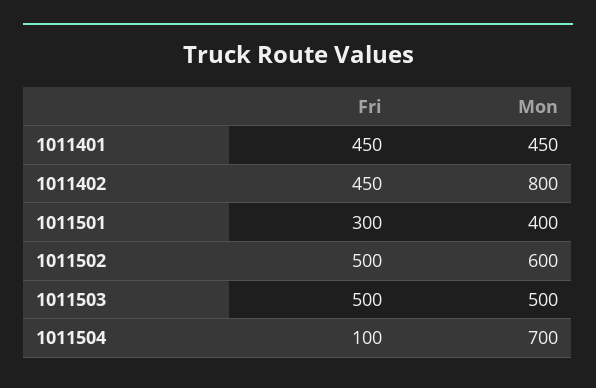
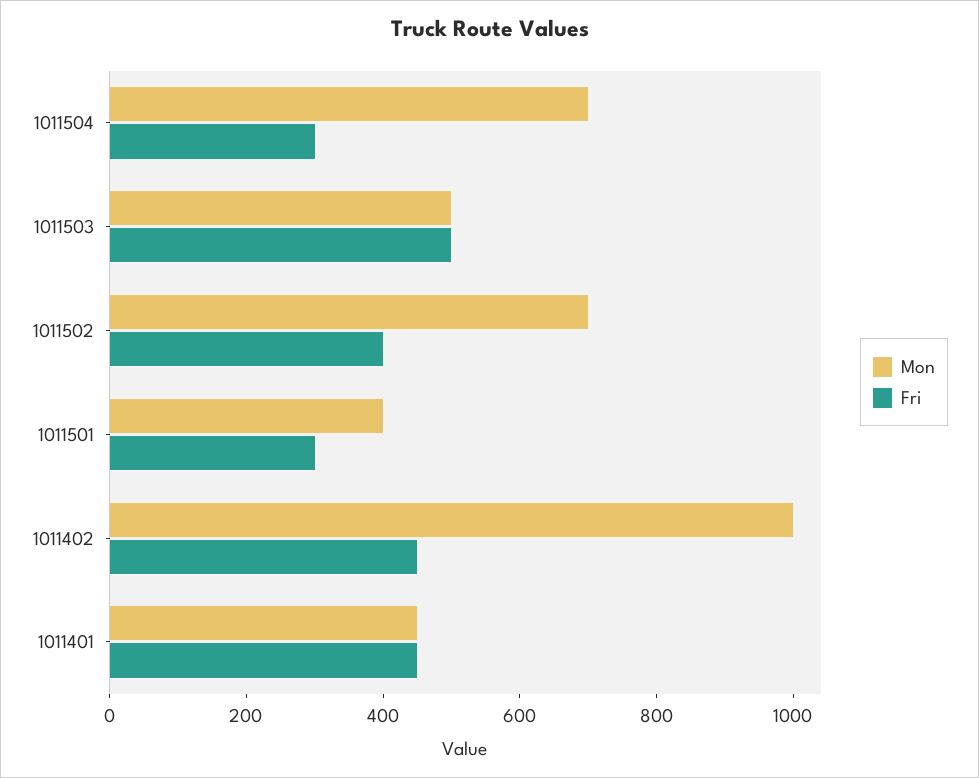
Mon, 1011402: 800 -> 1000
Fri, 1011502: 500 -> 400
Mon, 1011502: 600 -> 700
Fri, 1011504: 100 -> 300

